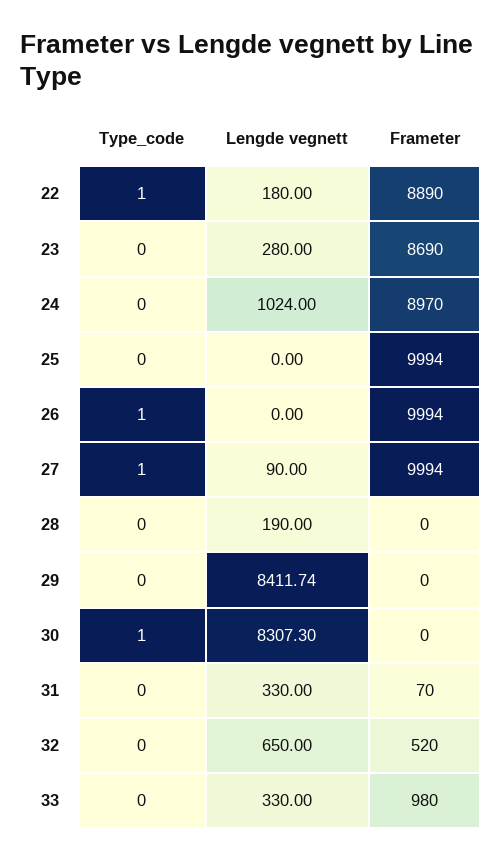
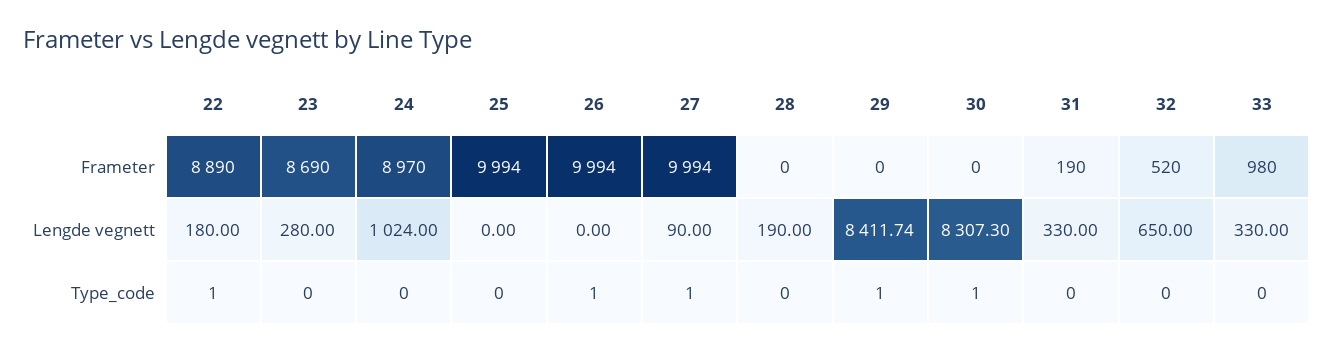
Type_code, 29: 0 -> 1
Frameter, 31: 70 -> 190

